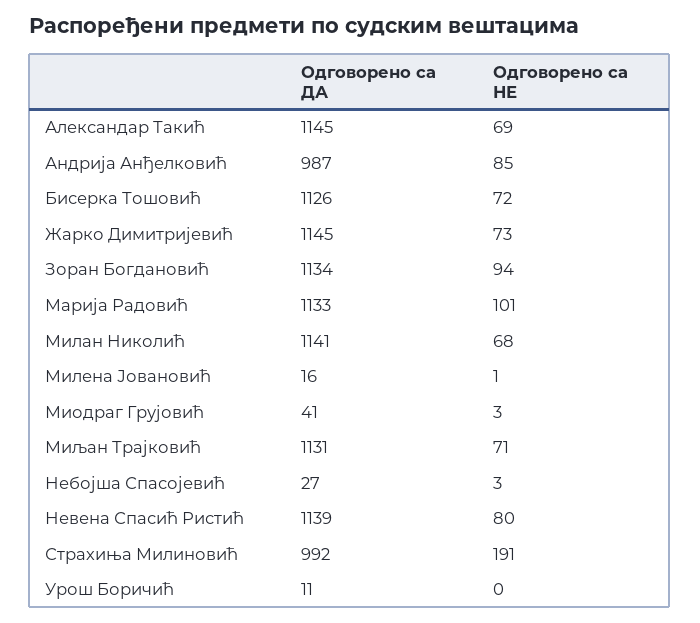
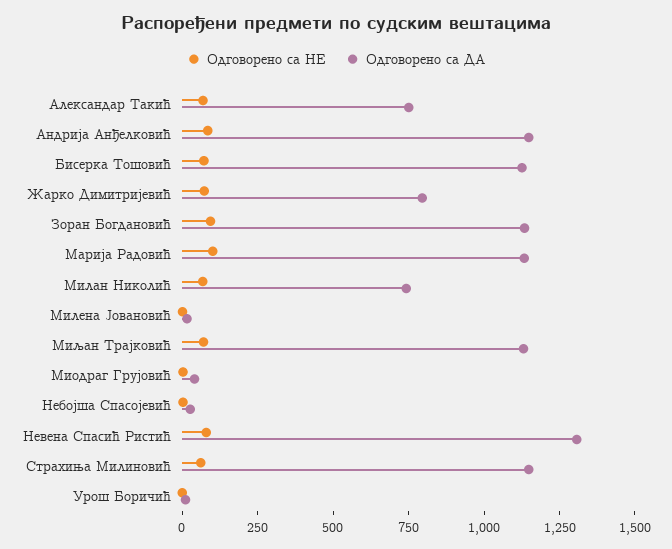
Одговорено са ДА, Александар Такић: 1145 -> 750
Одговорено са ДА, Андрија Анђелковић: 987 -> 1150
Одговорено са ДА, Жарко Димитријевић: 1145 -> 800
Одговорено са ДА, Милан Николић: 1141 -> 750
Одговорено са ДА, Невена Спасић Ристић: 1139 -> 1300
Одговорено са ДА, Страхиња Милиновић: 992 -> 1150
Одговорено са НЕ, Страхиња Милиновић: 191 -> 50

